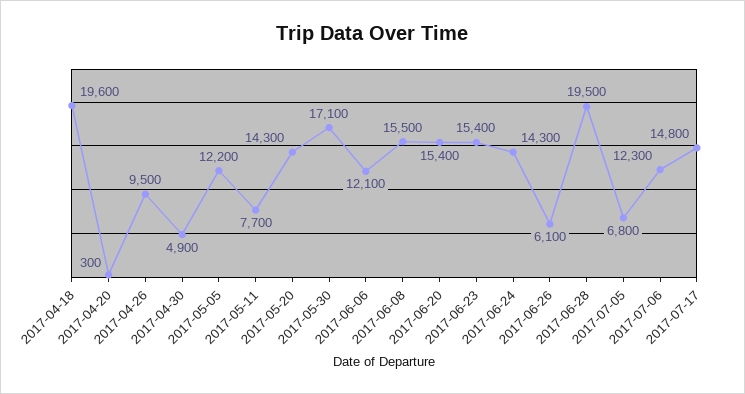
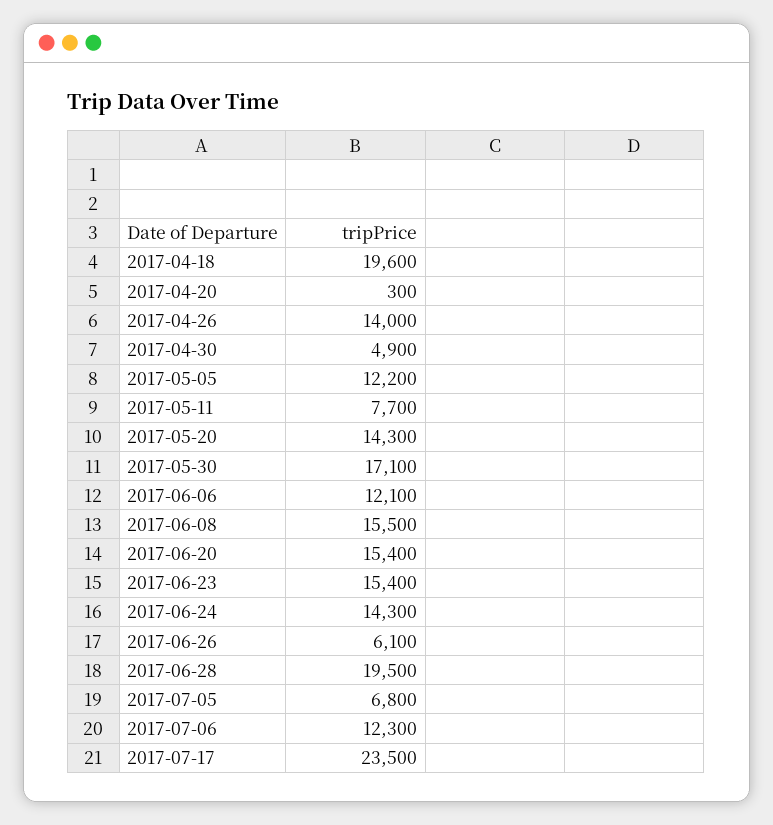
2017-04-26: 9500 -> 14000
2017-07-17: 14800 -> 23500

